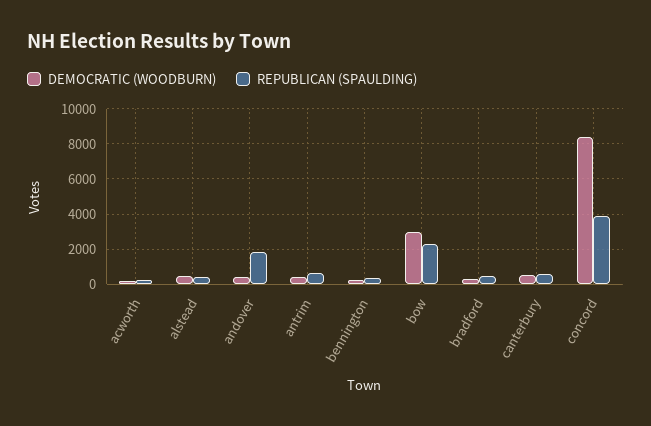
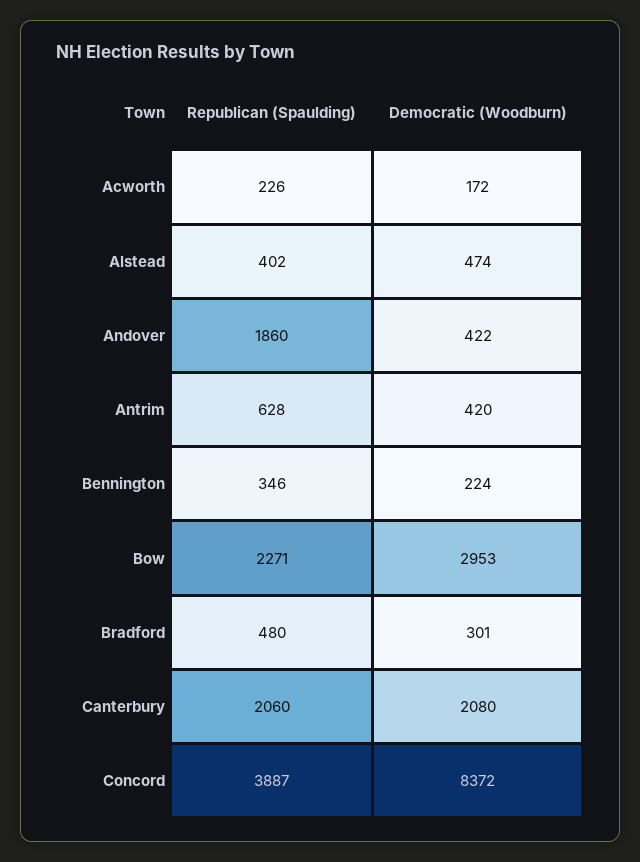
DEMOCRATIC (WOODBURN), canterbury: 500 -> 2080
REPUBLICAN (SPAULDING), canterbury: 500 -> 2060

